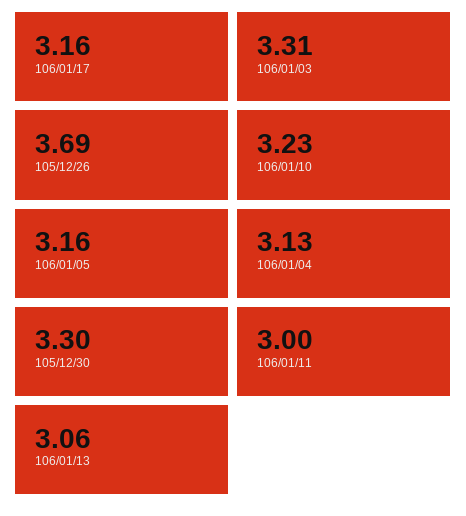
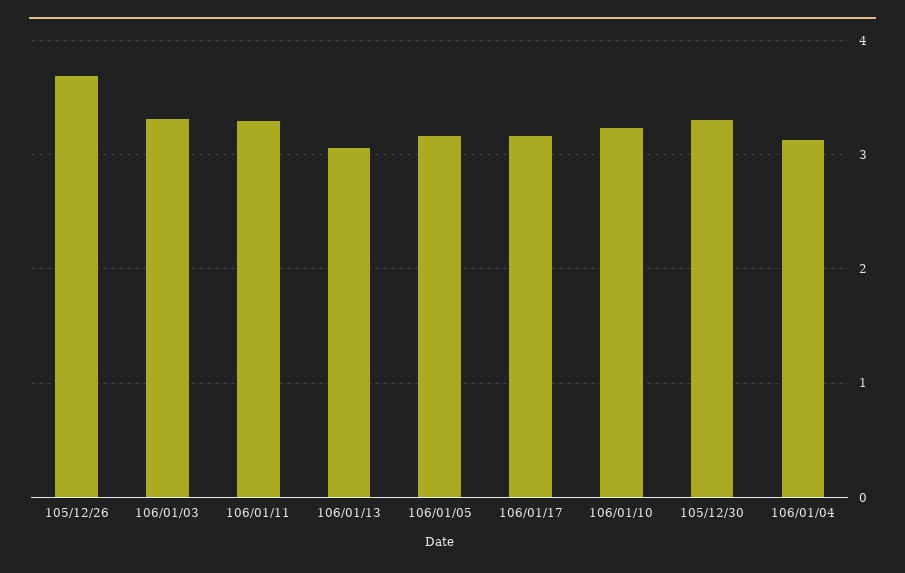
106/01/11: 3 -> 3.3

